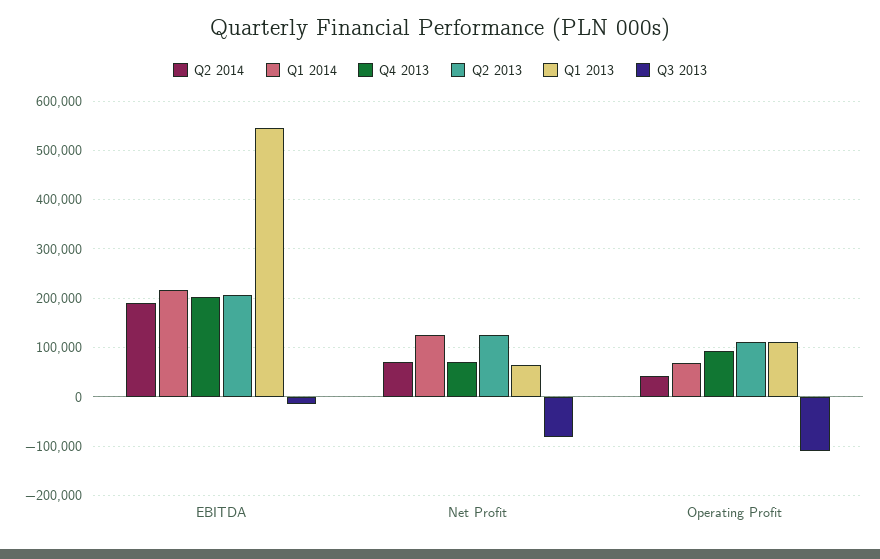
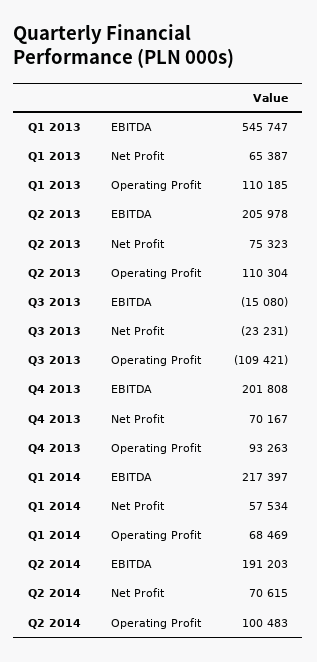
Q1 2014, Net Profit: 120000 -> 57534
Q2 2013, Net Profit: 120000 -> 75323
Q3 2013, Net Profit: -80000 -> -23231
Q2 2014, Operating Profit: 40000 -> 100483

